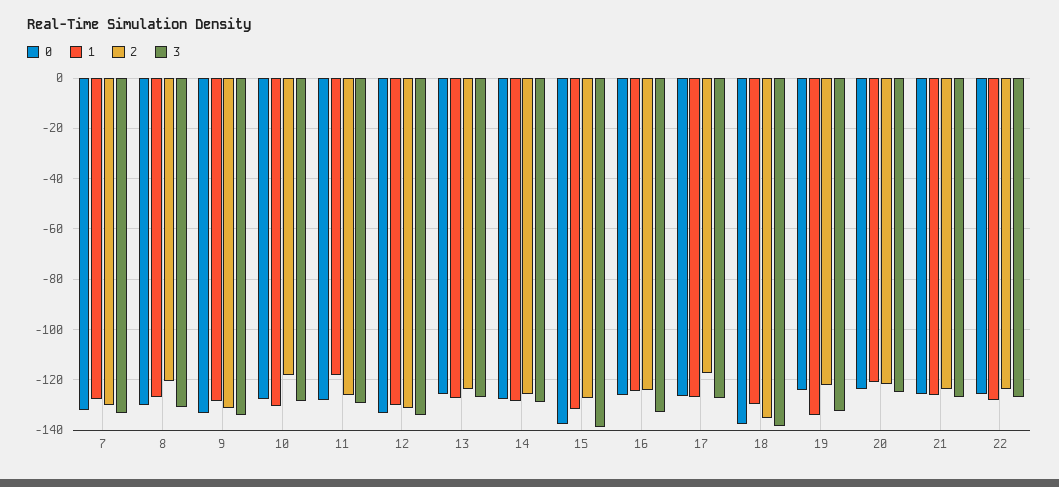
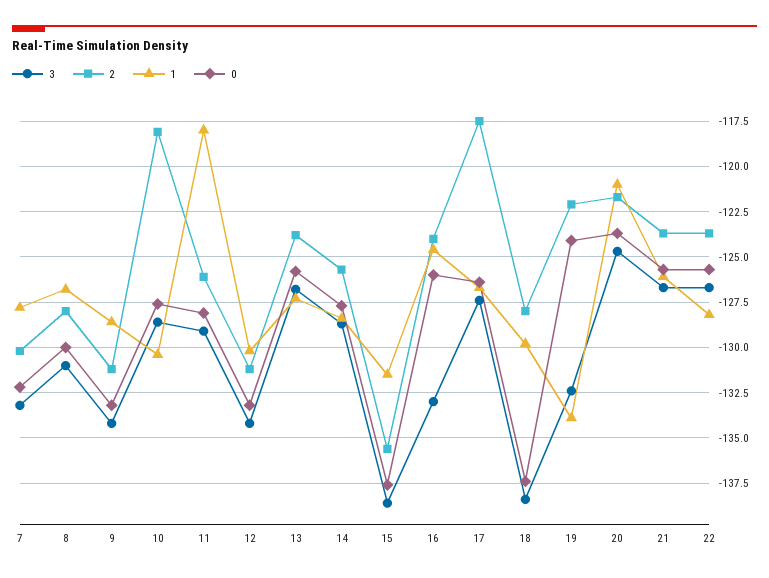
2, 8: -120 -> -128
2, 15: -127.5 -> -135.5
2, 18: -135 -> -128

